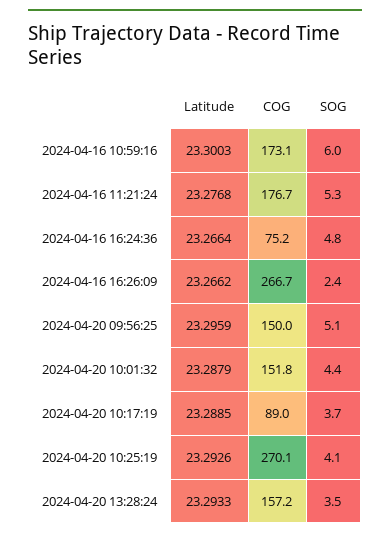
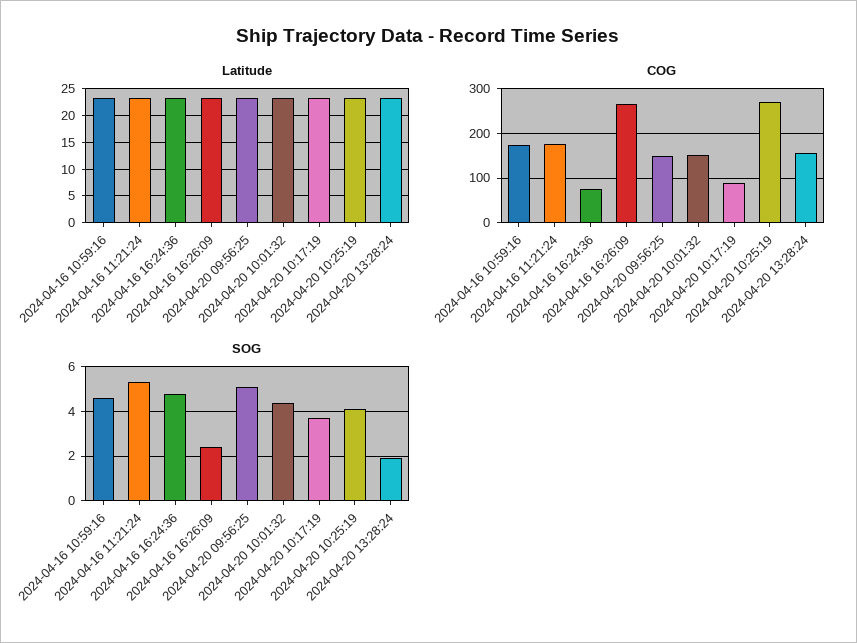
SOG, 2024-04-16 10:59:16: 6 -> 4.5
SOG, 2024-04-20 13:28:24: 3.5 -> 2

